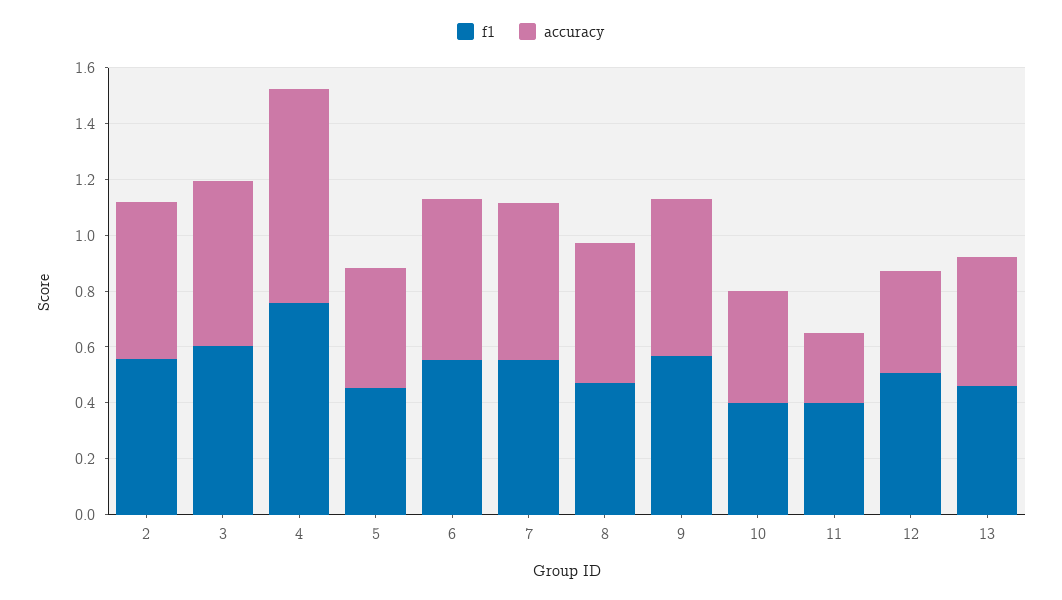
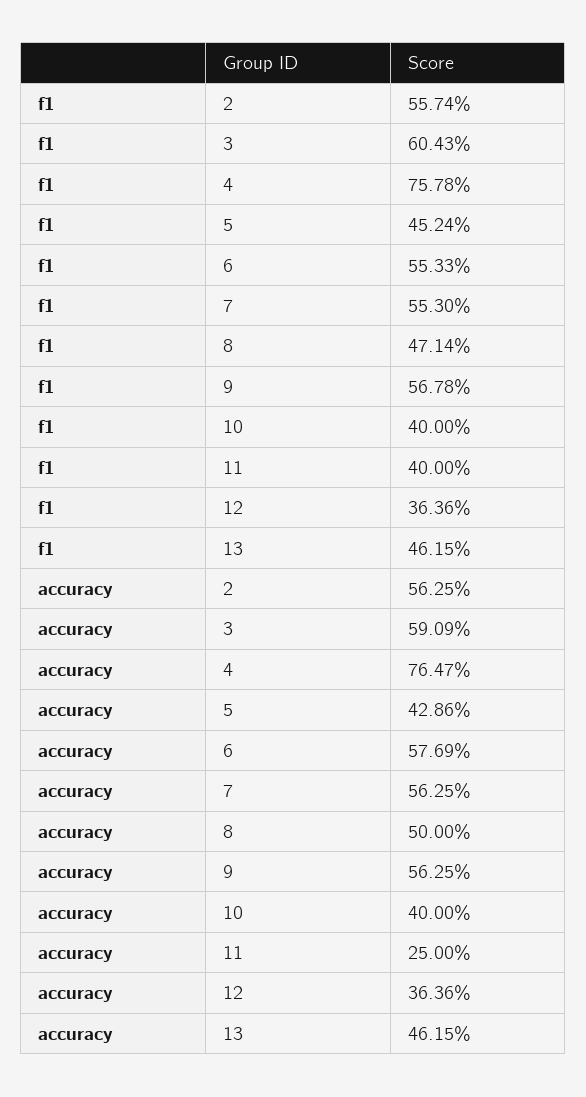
f1, 12: 0.5 -> 0.3636

